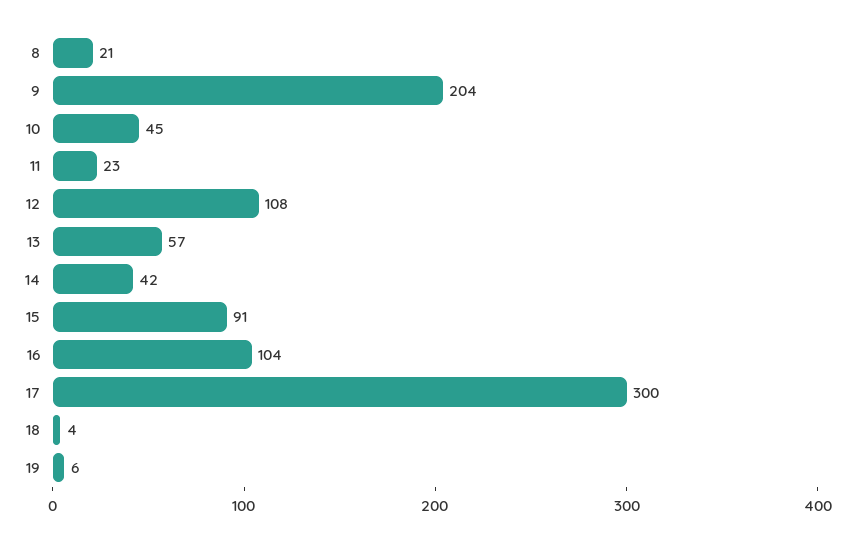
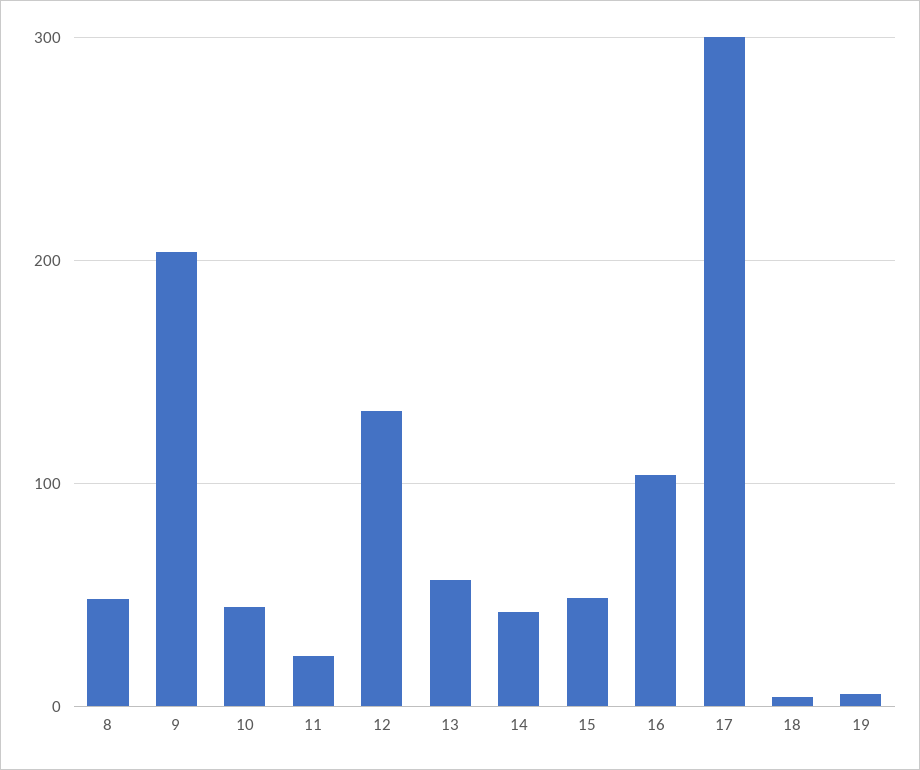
8: 21 -> 50
12: 108 -> 130
15: 91 -> 50

